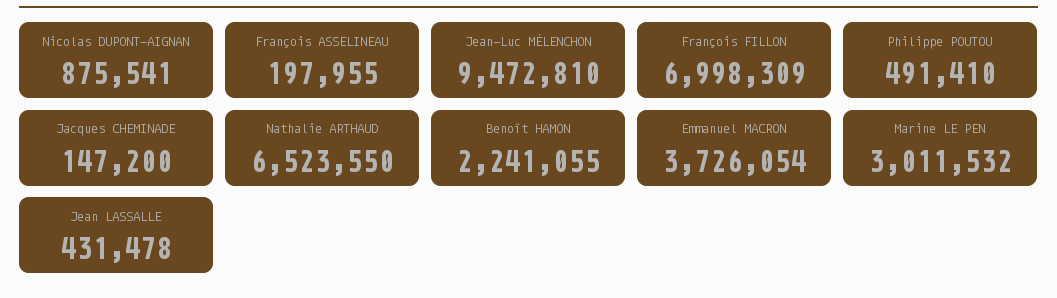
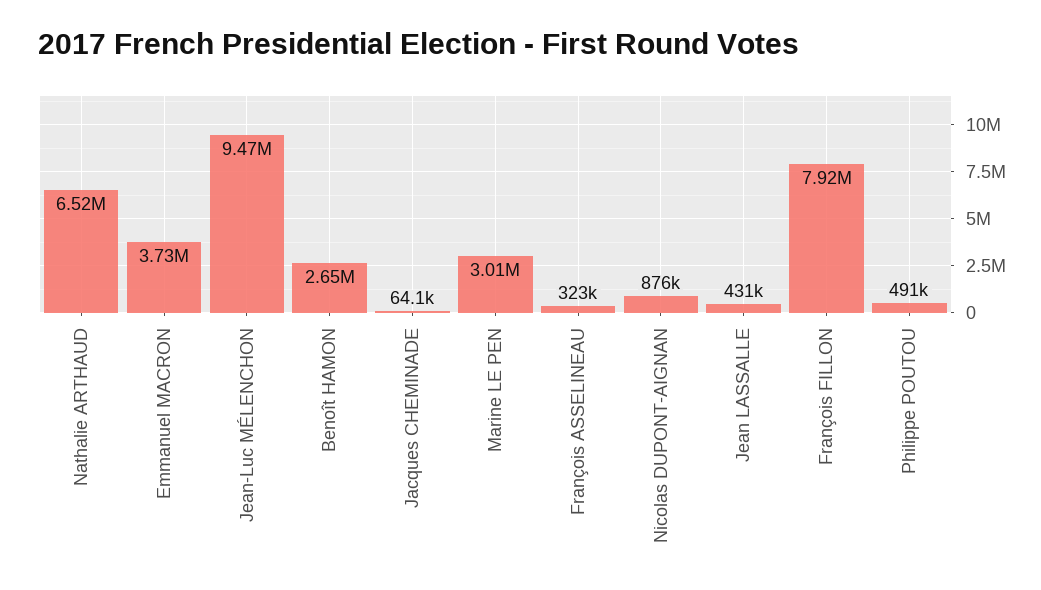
François ASSELINEAU: 197955 -> 323000
François FILLON: 6998309 -> 7920000
Jacques CHEMINADE: 147200 -> 64100
Benoît HAMON: 2241055 -> 2650000

